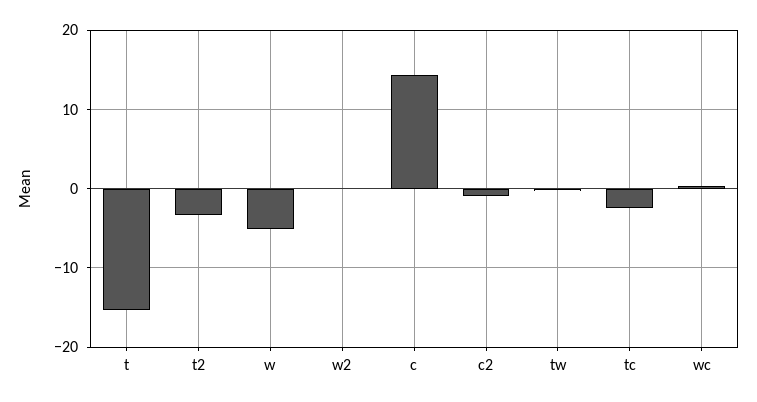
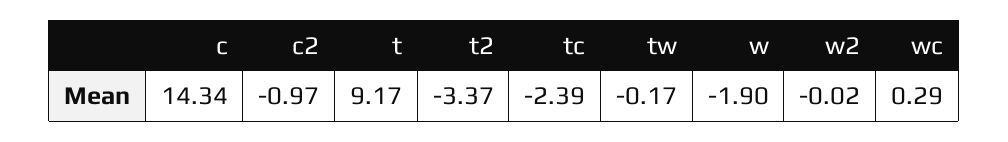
t: -15 -> 9.17
w: -5 -> -1.9

